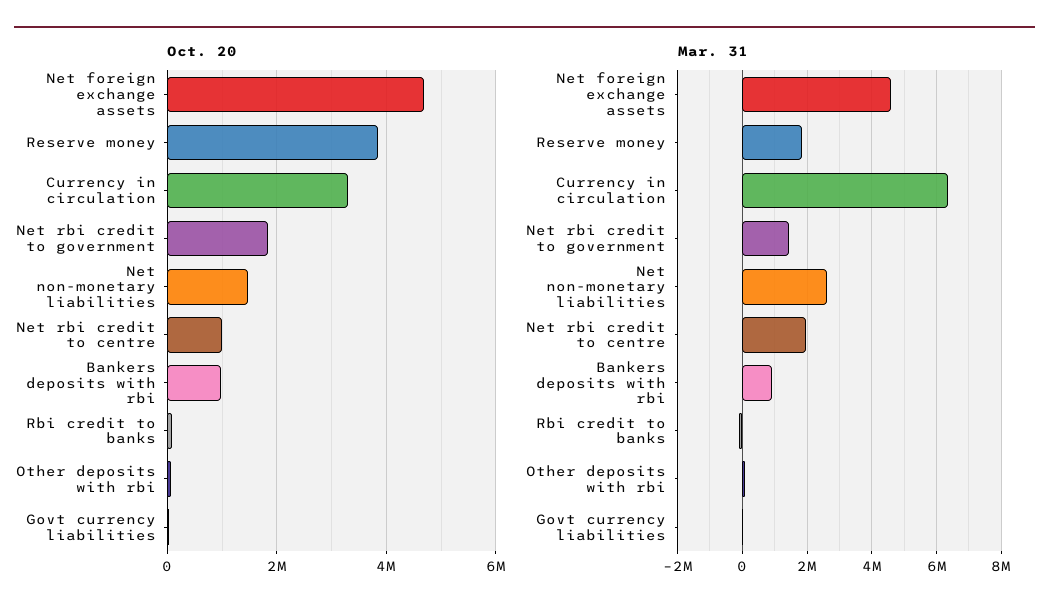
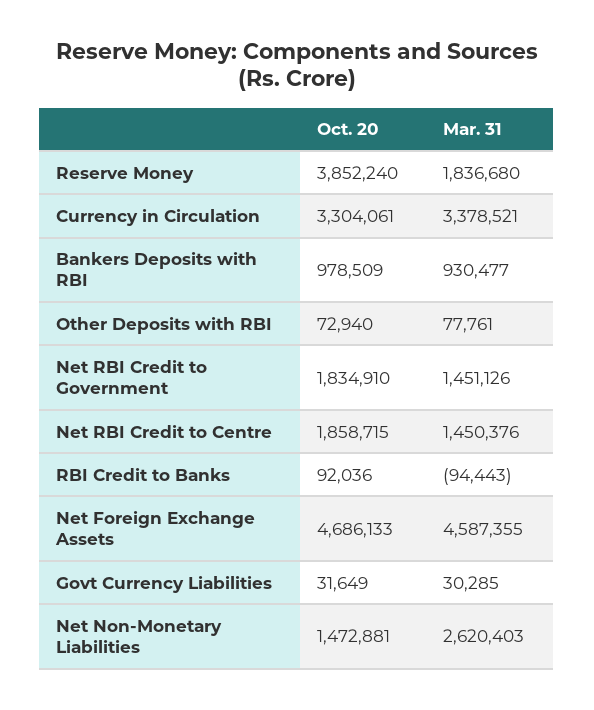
Oct. 20, Net rbi credit to centre: 1000000 -> 1858715
Mar. 31, Currency in circulation: 6400000 -> 3378521
Mar. 31, Net rbi credit to centre: 2000000 -> 1450376

